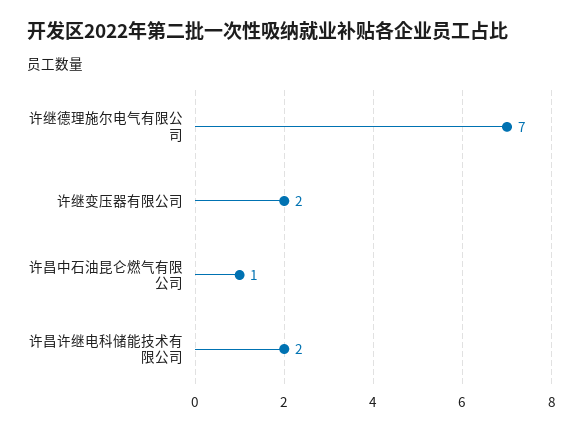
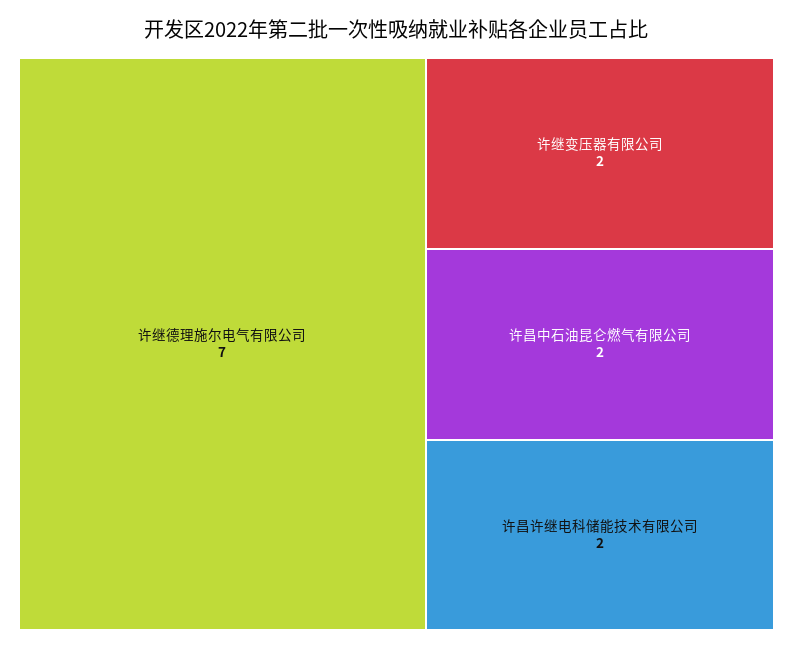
许昌中石油昆仑燃气有限公司: 1 -> 2

